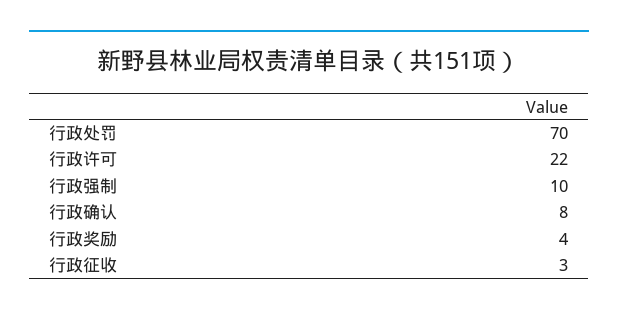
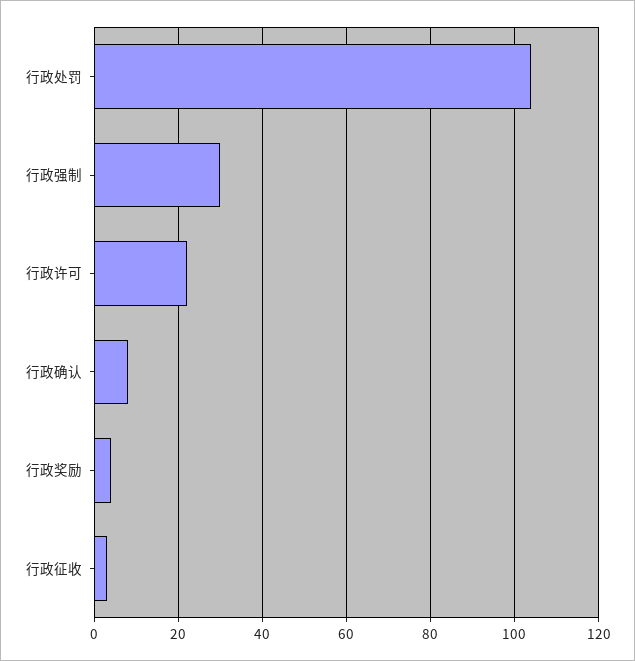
行政处罚: 70 -> 105
行政强制: 10 -> 30

